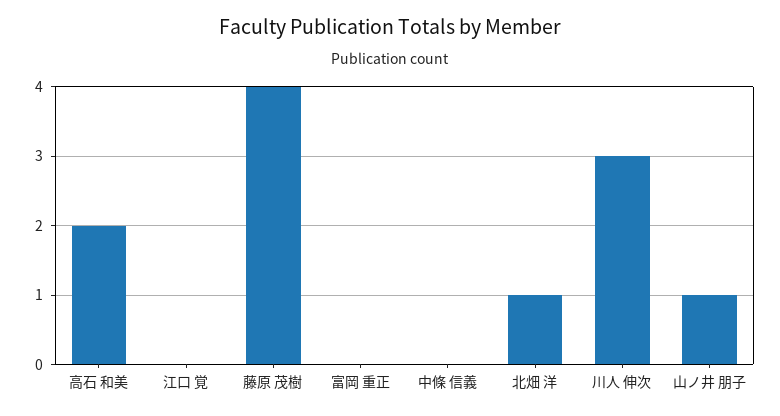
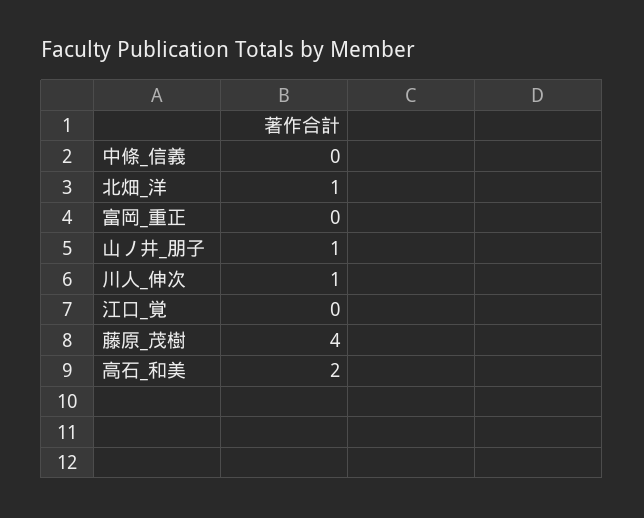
川人 伸次: 3 -> 1

